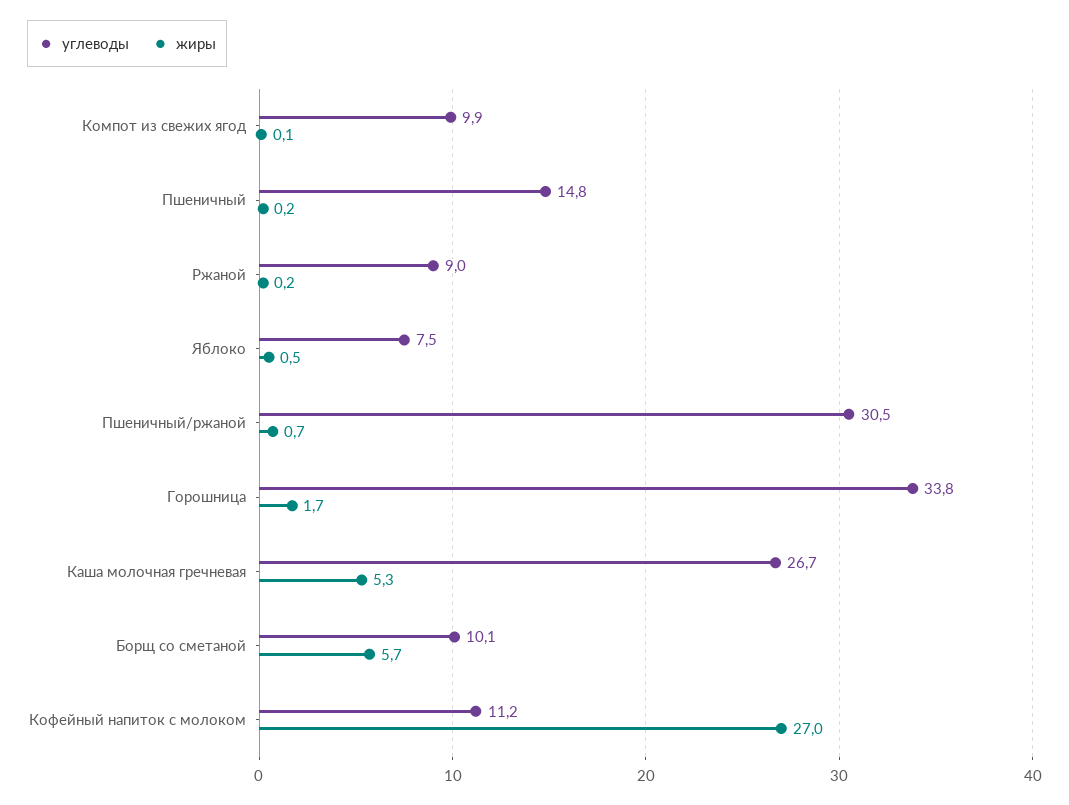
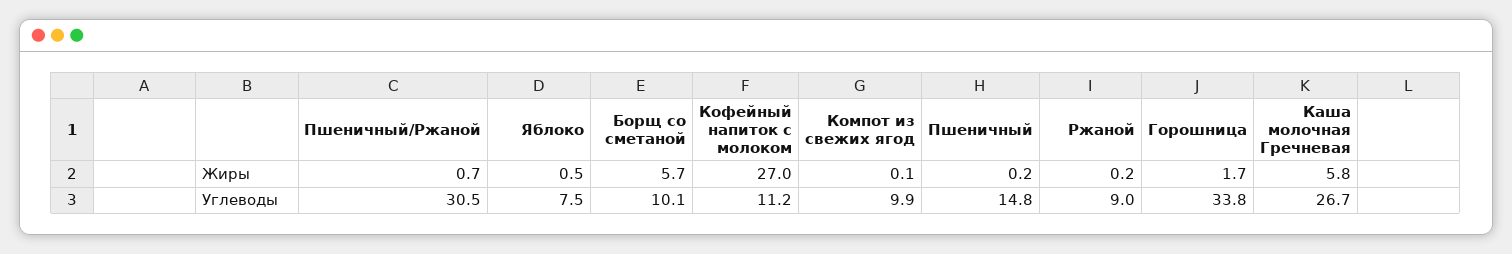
жиры, Каша молочная гречневая: 5.3 -> 5.8

